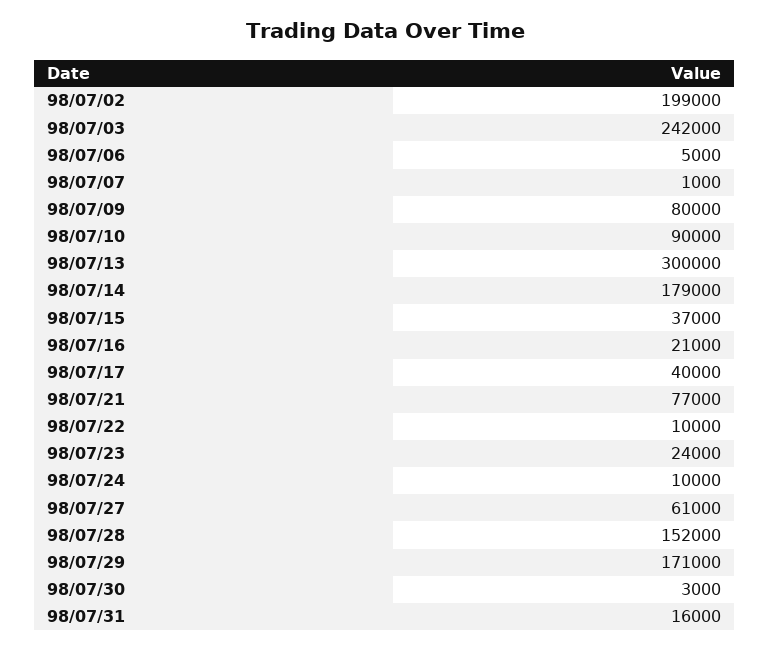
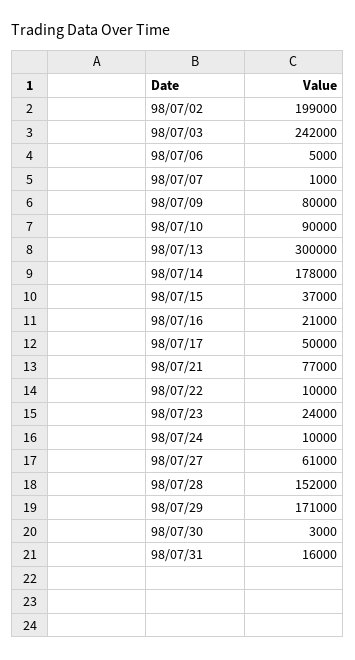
98/07/14: 179000 -> 178000
98/07/17: 40000 -> 50000

